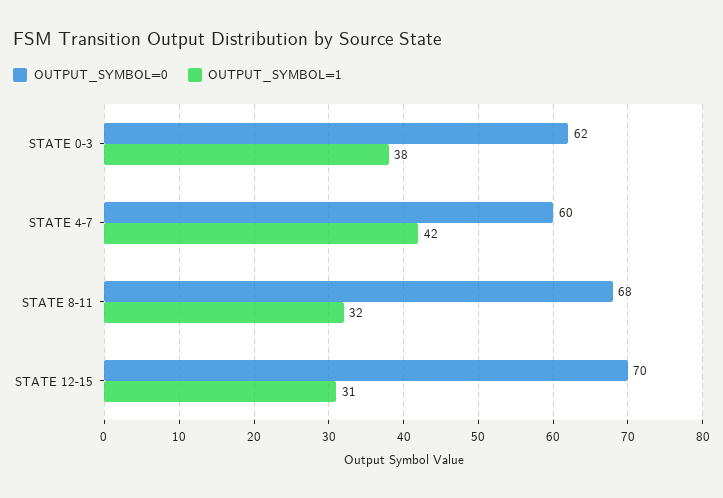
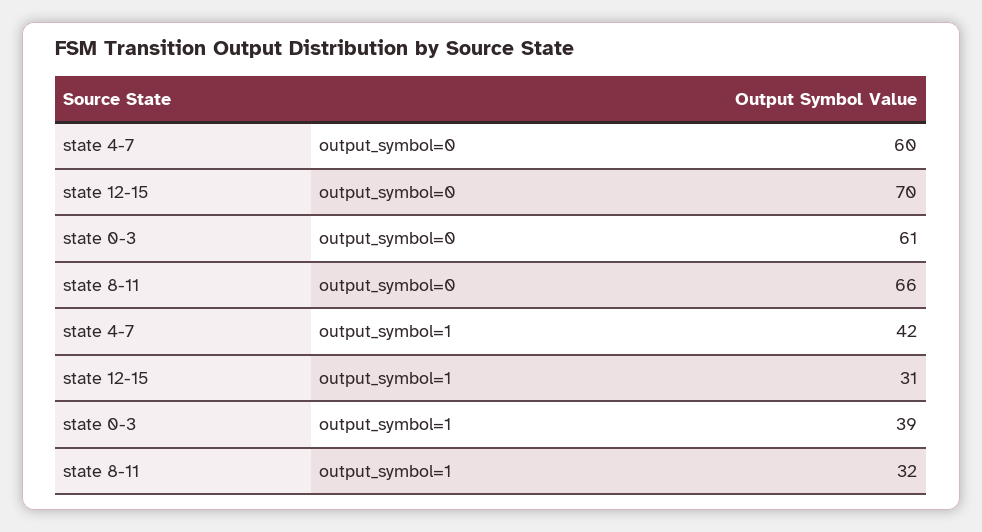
OUTPUT_SYMBOL=0, STATE 0-3: 62 -> 61
OUTPUT_SYMBOL=1, STATE 0-3: 38 -> 39
OUTPUT_SYMBOL=0, STATE 8-11: 68 -> 66

